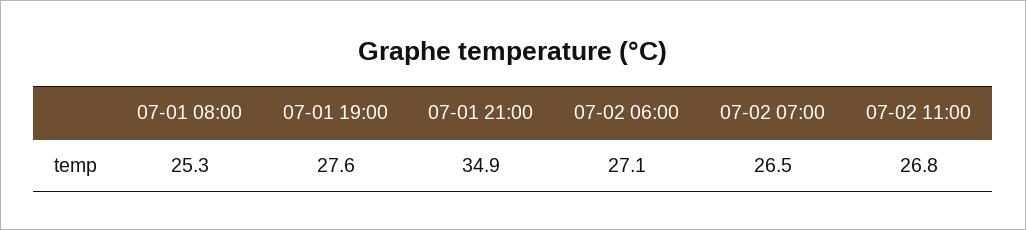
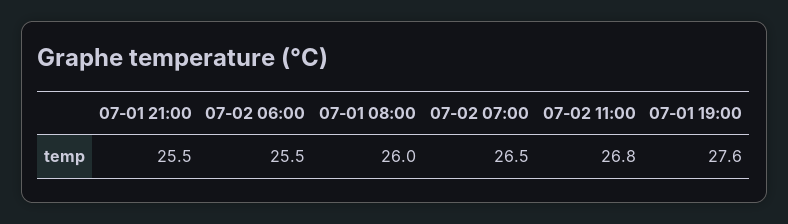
07-01 08:00: 25.3 -> 26
07-01 21:00: 34.9 -> 25.5
07-02 06:00: 27.1 -> 25.5

